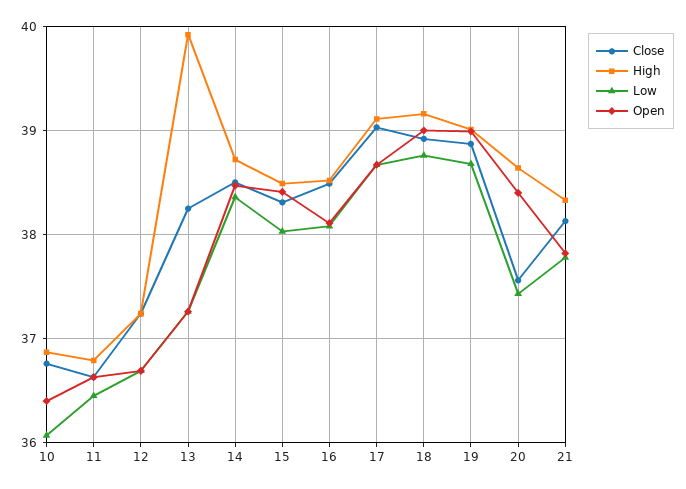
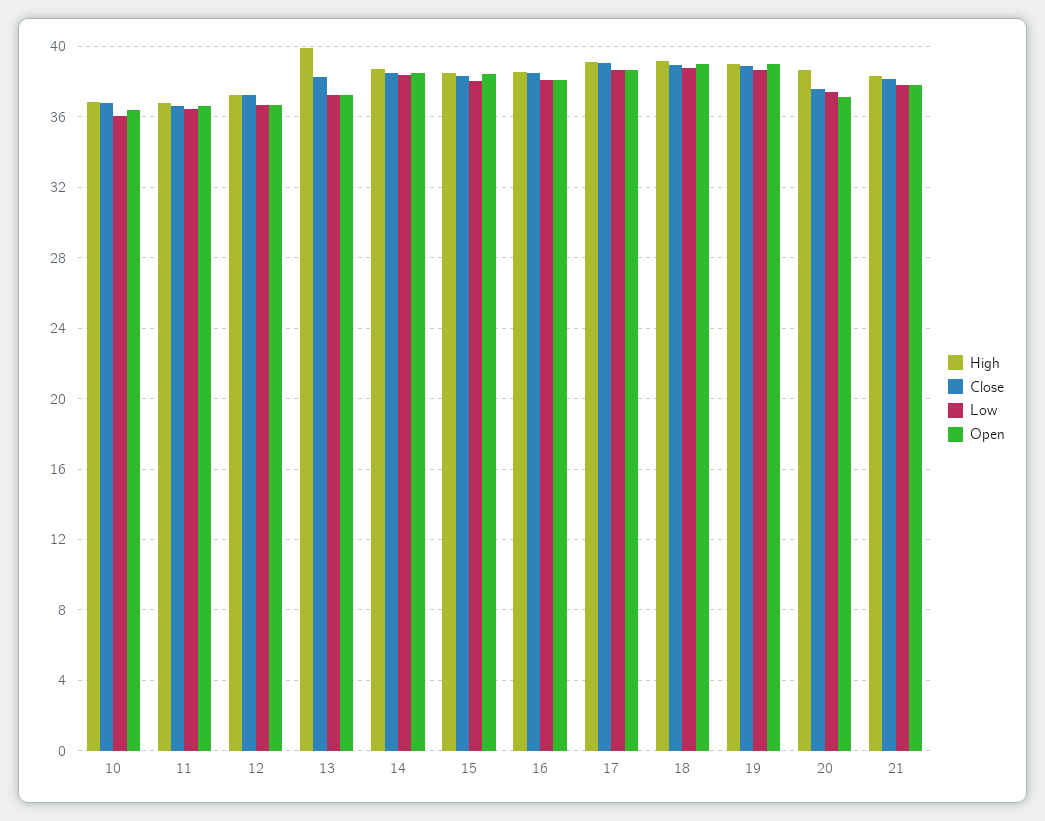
Open, 20: 38.4 -> 37

